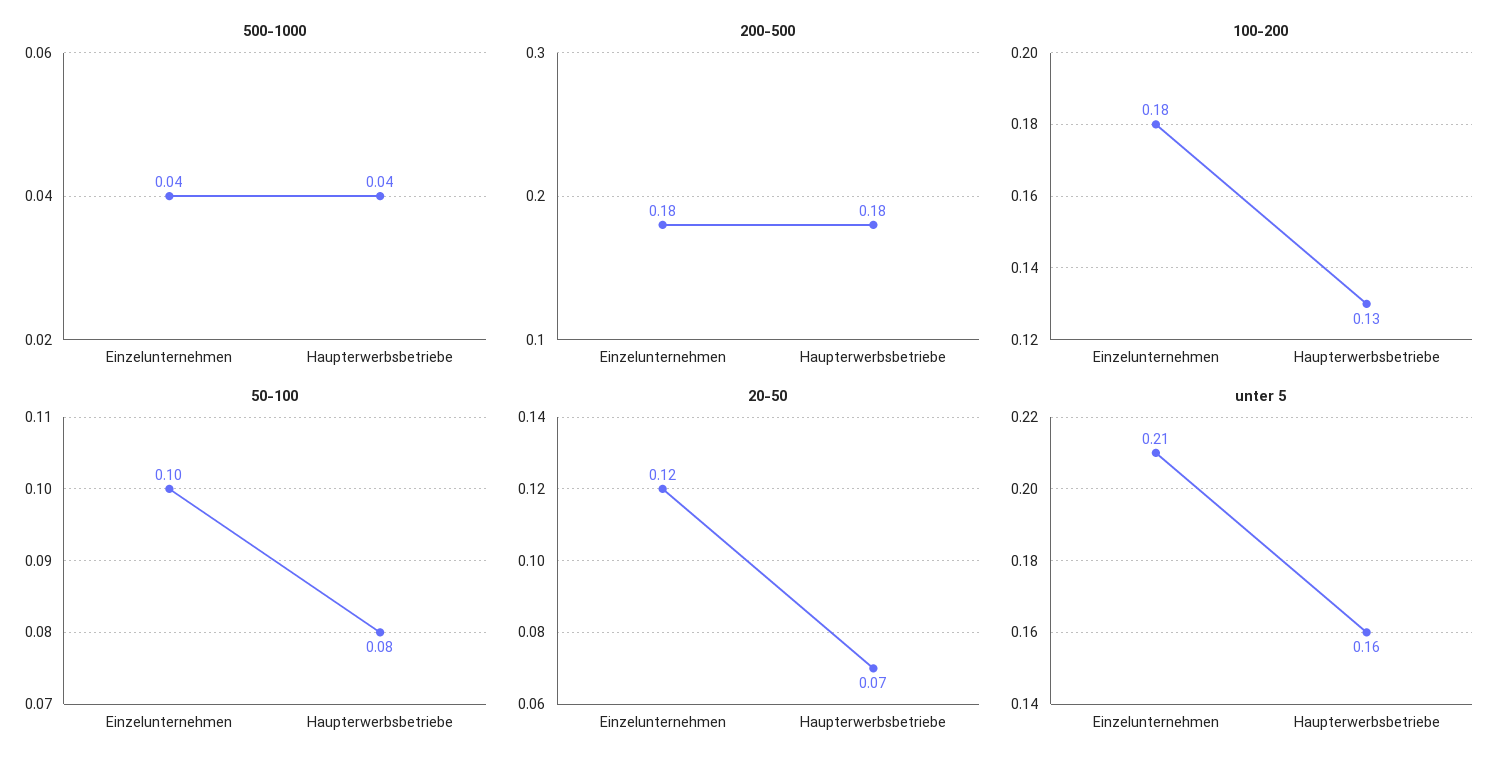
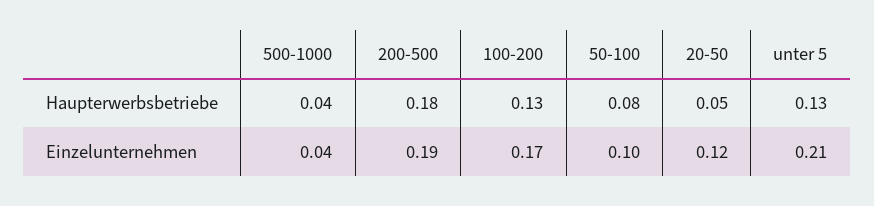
200-500, Einzelunternehmen: 0.18 -> 0.19
100-200, Einzelunternehmen: 0.18 -> 0.17
20-50, Haupterwerbsbetriebe: 0.07 -> 0.05
unter 5, Haupterwerbsbetriebe: 0.16 -> 0.13

